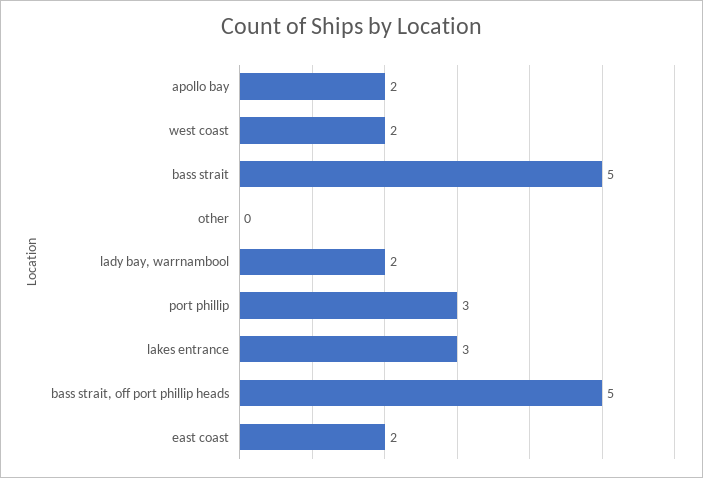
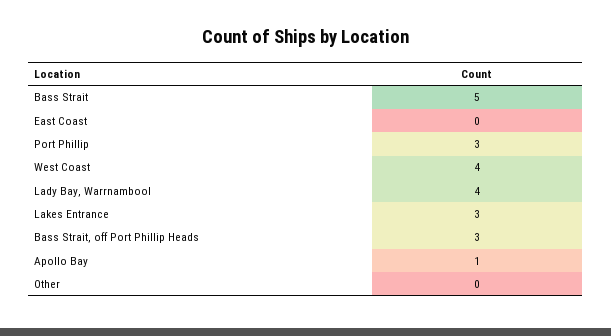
apollo bay: 2 -> 1
west coast: 2 -> 4
lady bay, warrnambool: 2 -> 4
bass strait, off port phillip heads: 5 -> 3
east coast: 2 -> 0

